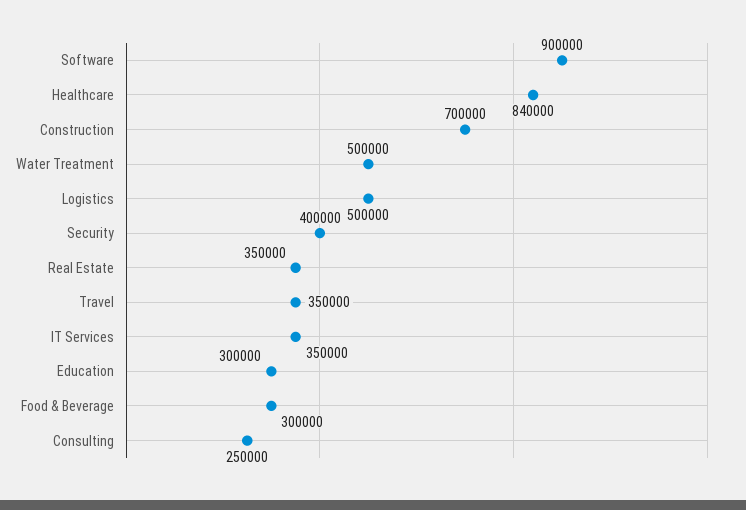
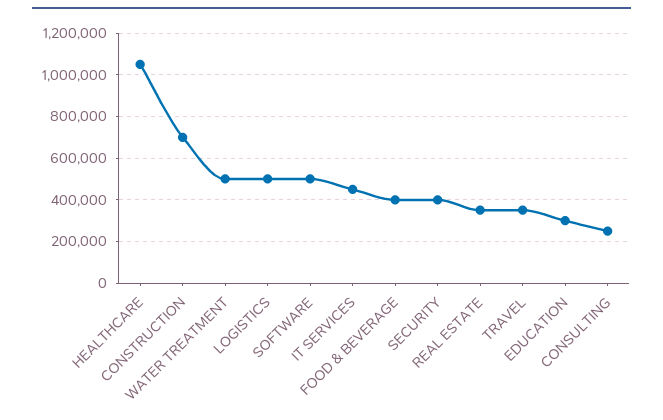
Software: 900000 -> 500000
Healthcare: 840000 -> 1050000
IT Services: 350000 -> 450000
Food & Beverage: 300000 -> 400000

